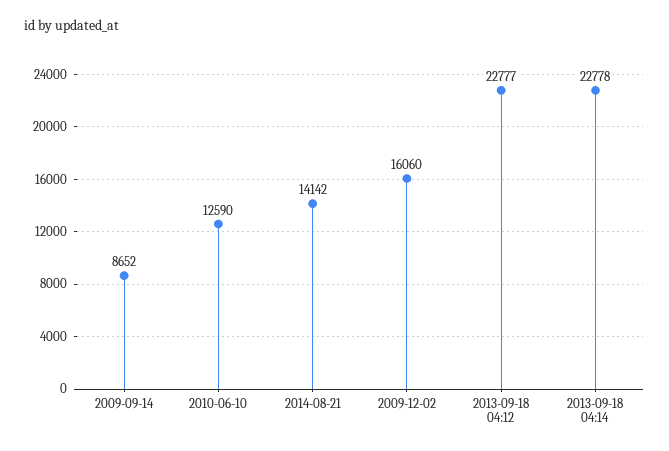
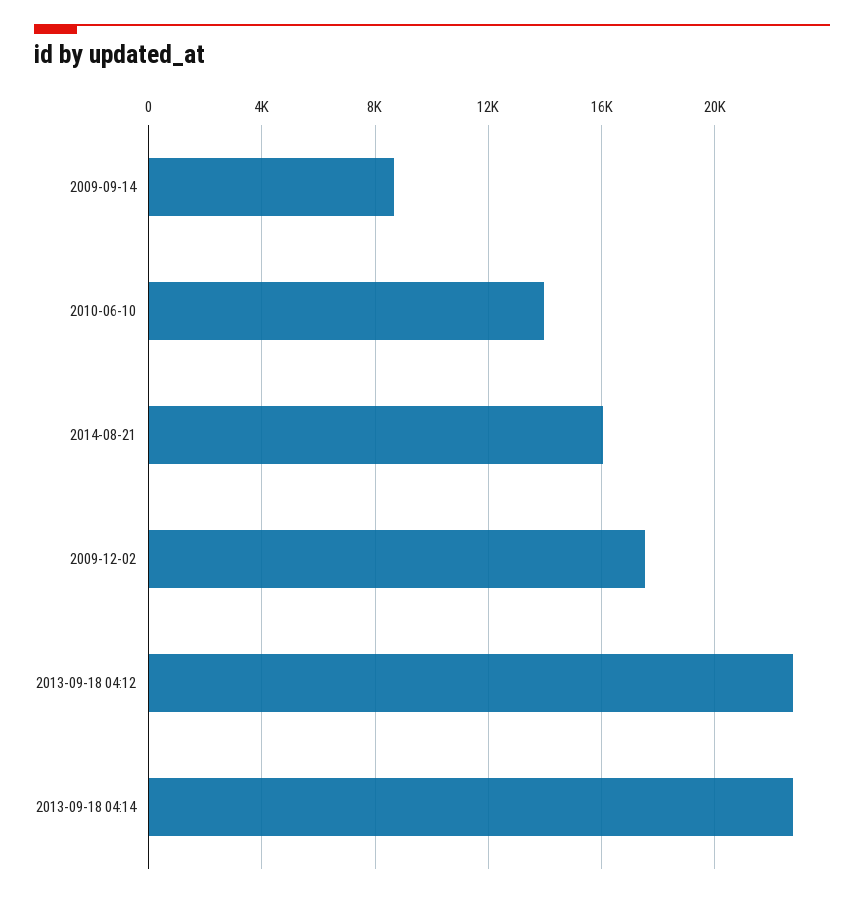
2010-06-10: 12590 -> 14000
2014-08-21: 14142 -> 16000
2009-12-02: 16060 -> 17500

